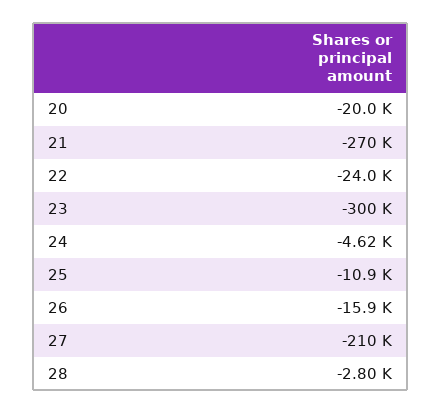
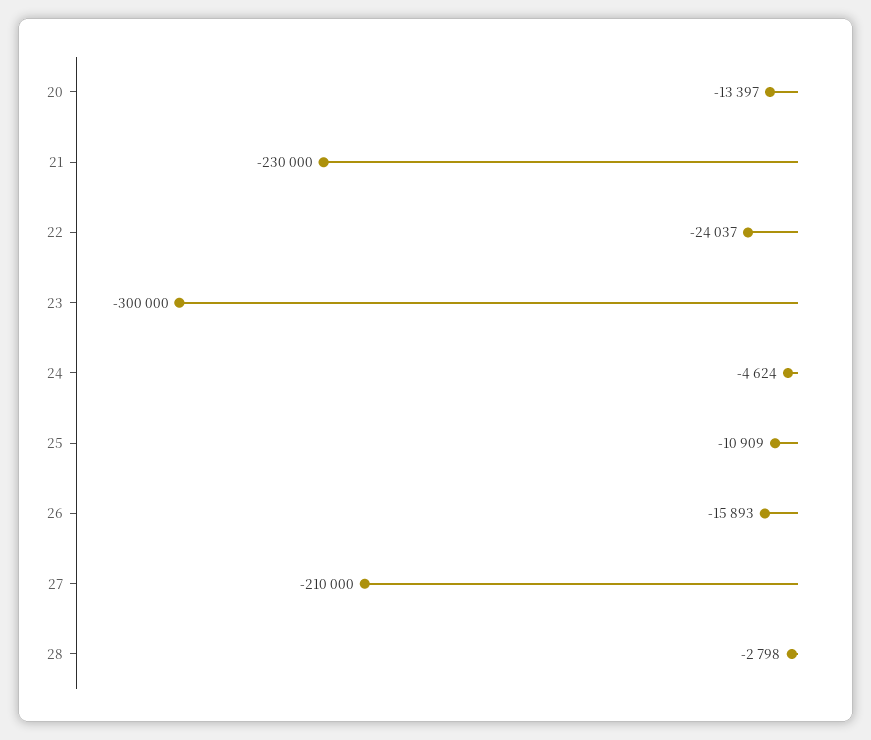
20: -20000 -> -13397
21: -270000 -> -230000

